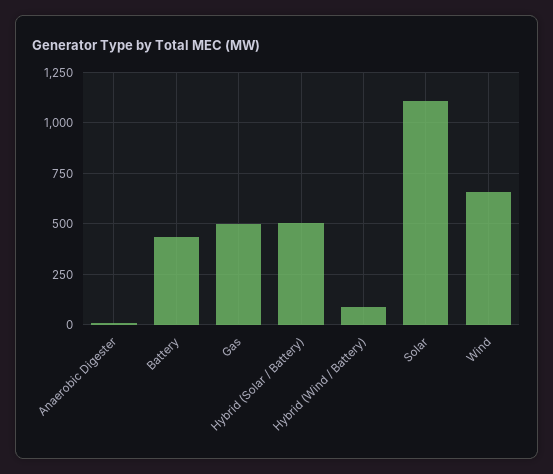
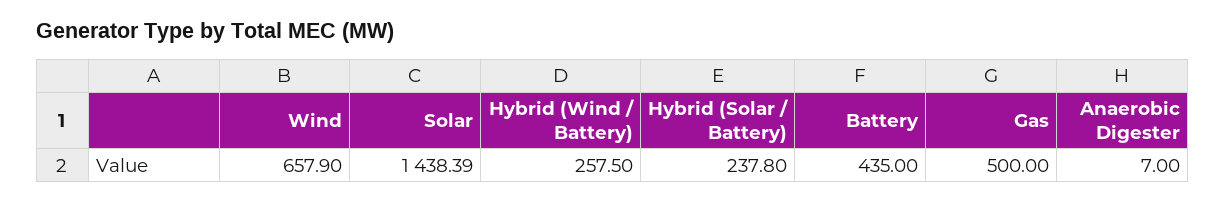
Hybrid (Solar / Battery): 500 -> 237.8
Hybrid (Wind / Battery): 100 -> 257.5
Solar: 1100 -> 1438.39

